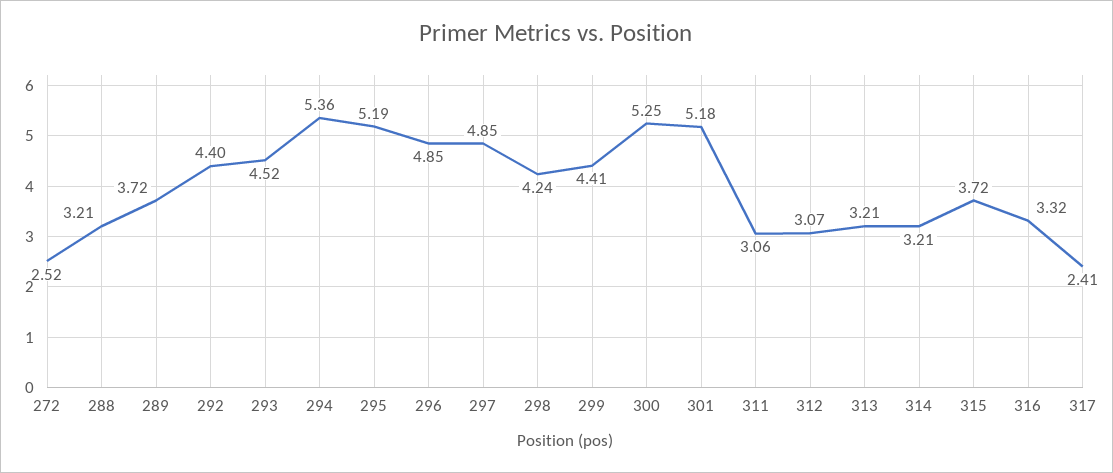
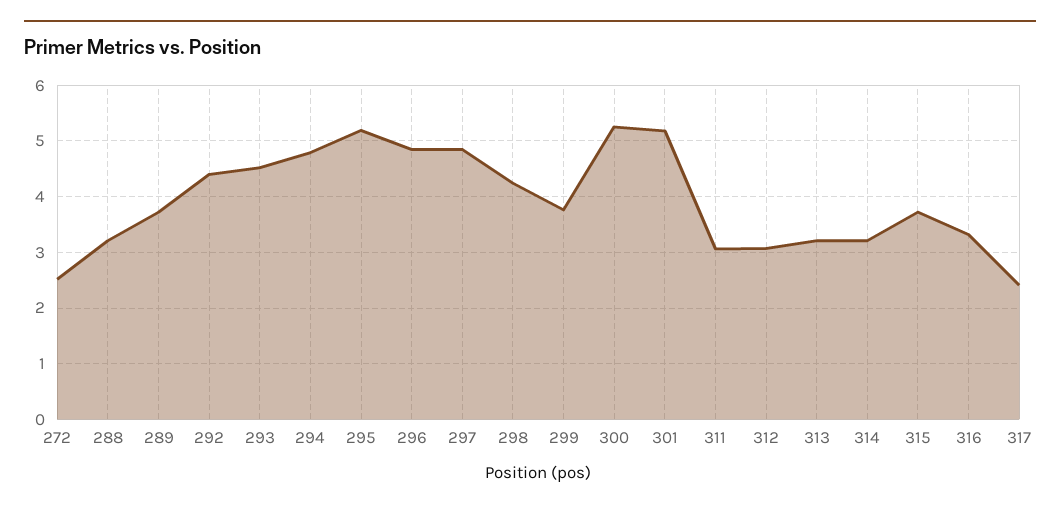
294: 5.36 -> 4.8
299: 4.41 -> 3.8

